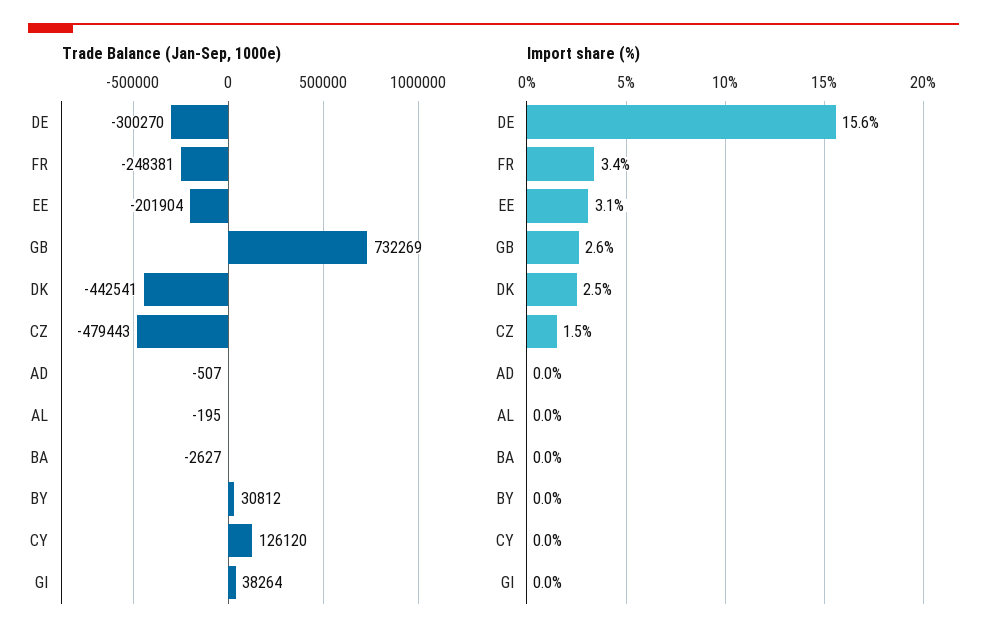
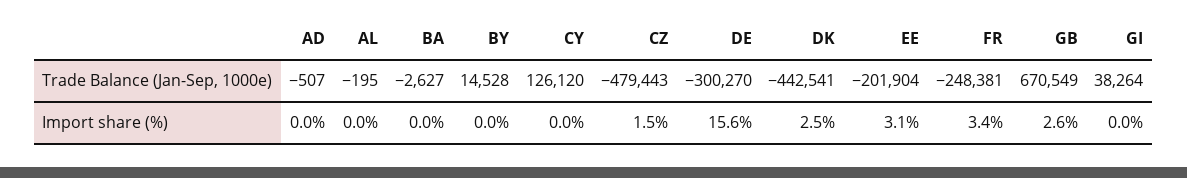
Trade Balance (Jan-Sep, 1000e), GB: 732269 -> 670549
Trade Balance (Jan-Sep, 1000e), BY: 30812 -> 14528

